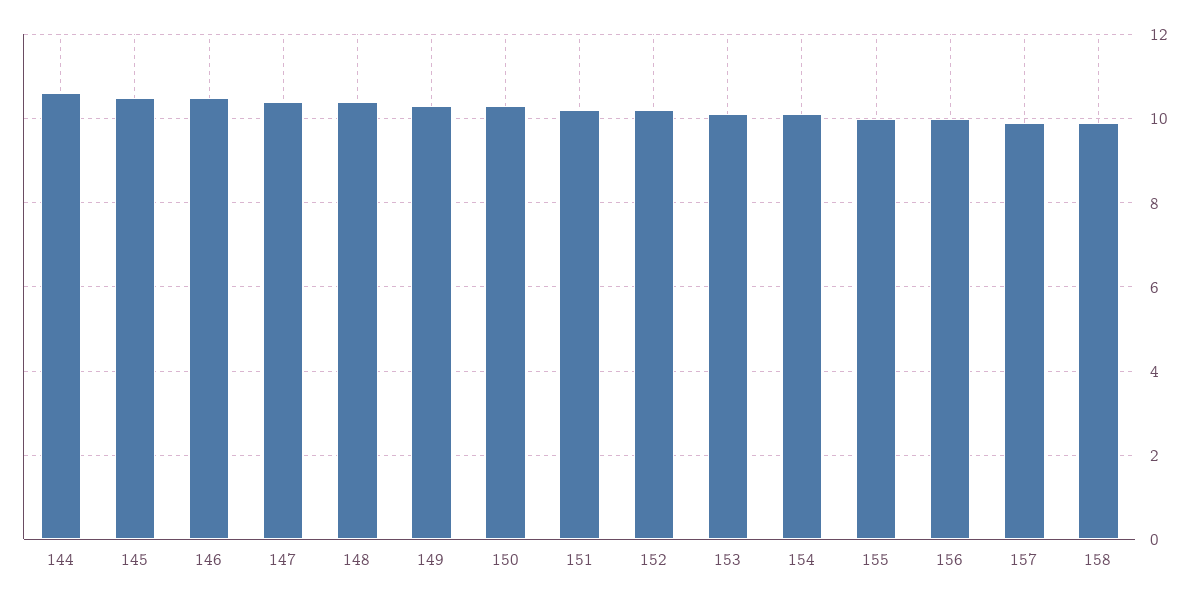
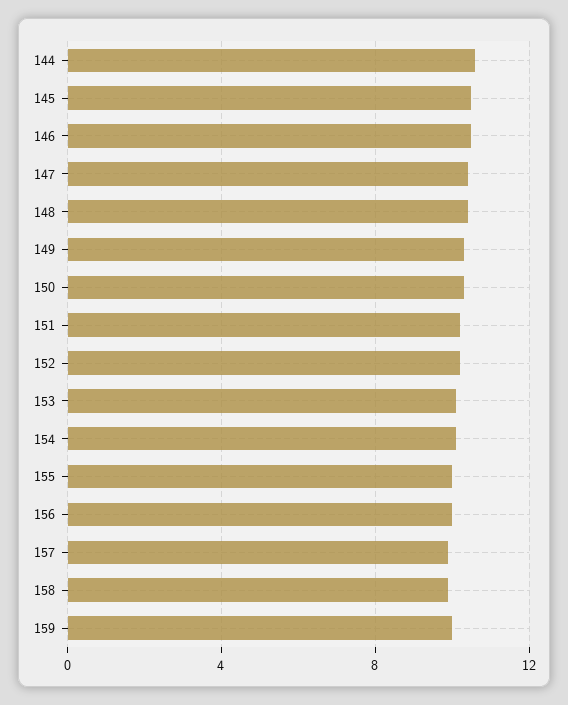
159: none -> 10

